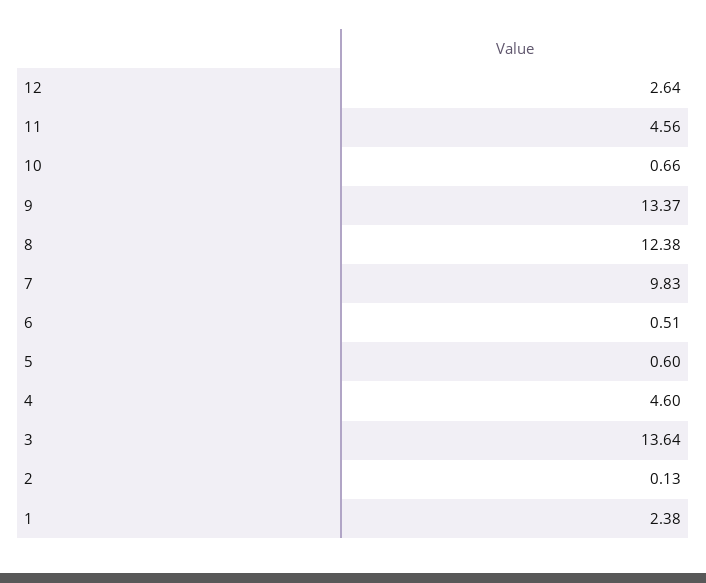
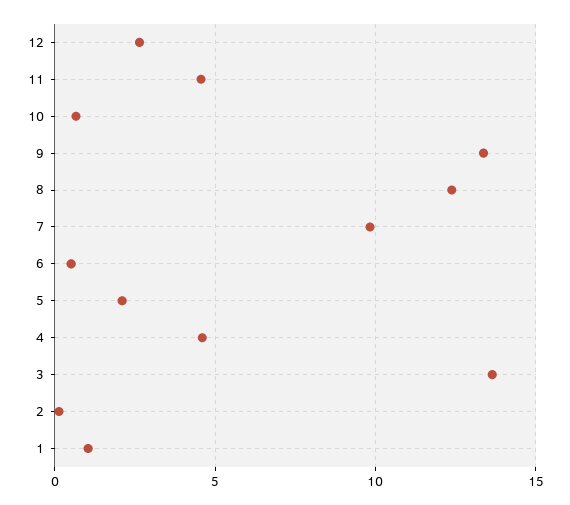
5: 0.6 -> 2
1: 2.38 -> 1

